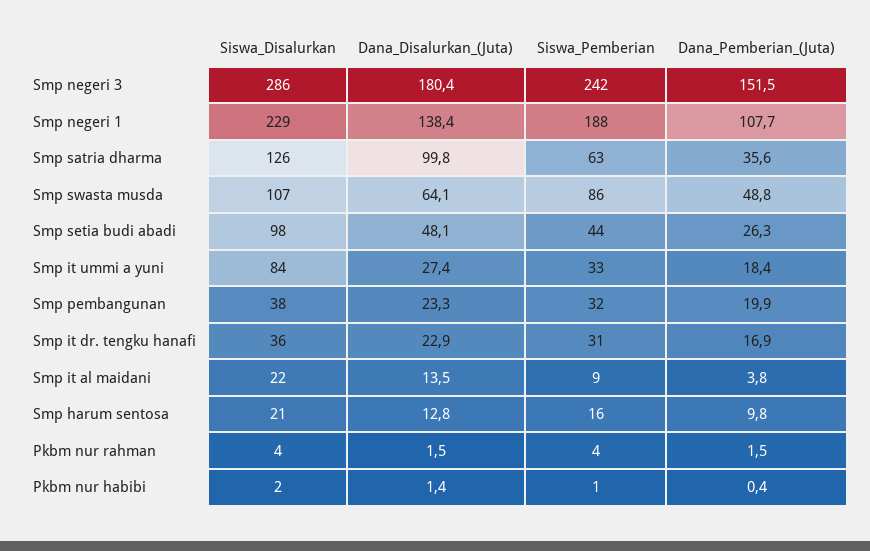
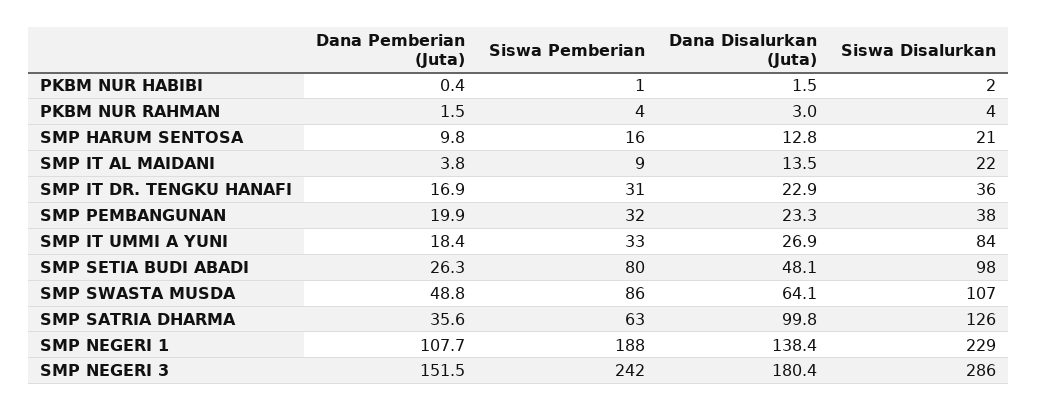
Siswa_Pemberian, Smp setia budi abadi: 44 -> 80
Dana_Disalurkan_(Juta), Smp it ummi a yuni: 27.4 -> 26.9
Dana_Disalurkan_(Juta), Pkbm nur rahman: 1.5 -> 3
Dana_Disalurkan_(Juta), Pkbm nur habibi: 1.4 -> 1.5

